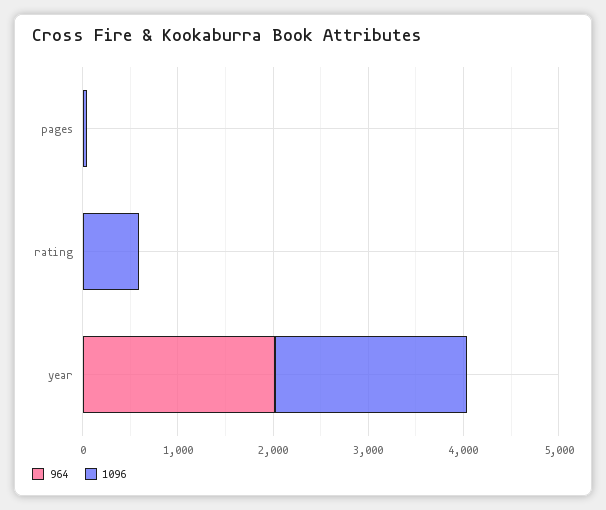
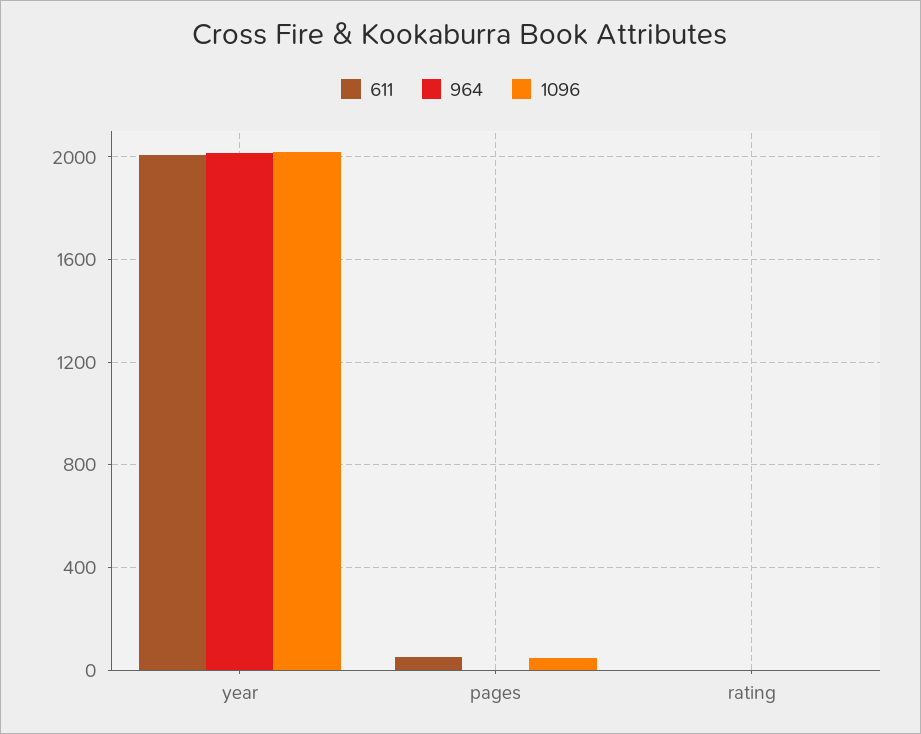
1096, rating: 600 -> 0
611, year: none -> 2000
611, pages: none -> 50
611, rating: none -> 0

